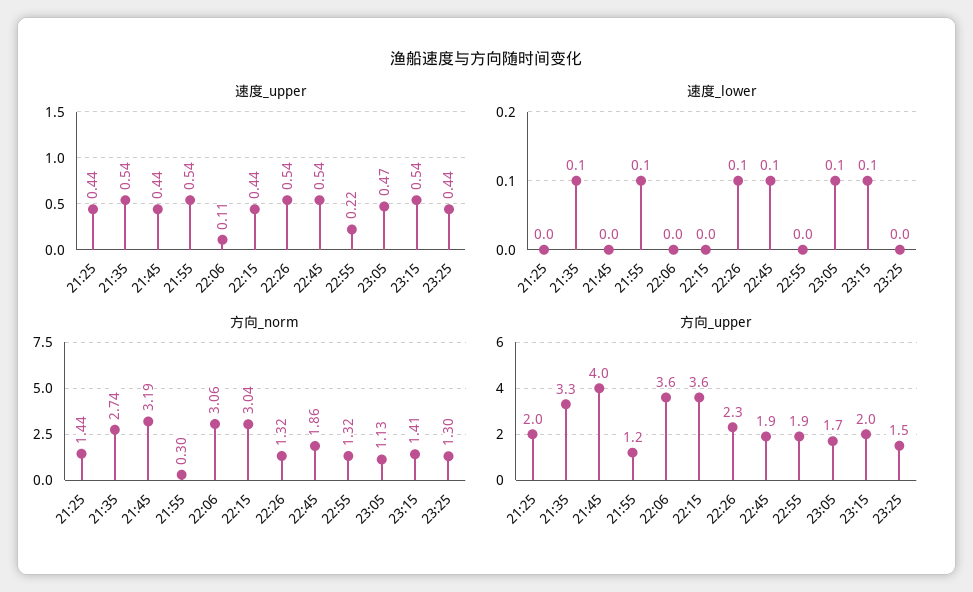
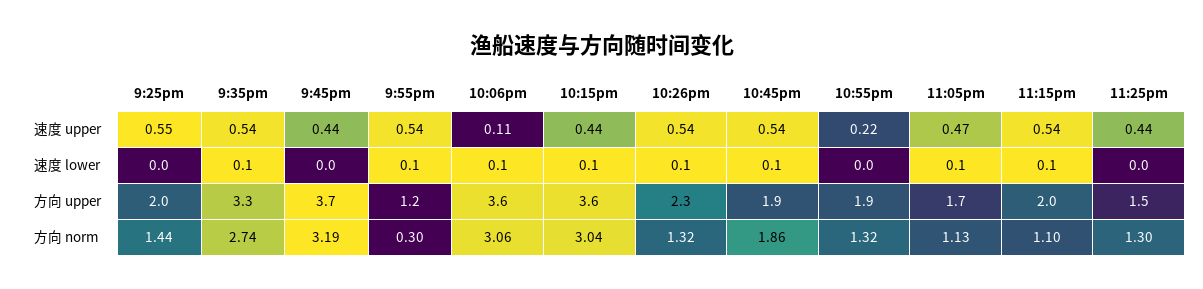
速度_upper, 21:25: 0.44 -> 0.55
速度_lower, 22:06: 0 -> 0.1
速度_lower, 22:15: 0 -> 0.1
方向_norm, 23:15: 1.41 -> 1.1
方向_upper, 21:45: 4 -> 3.7

